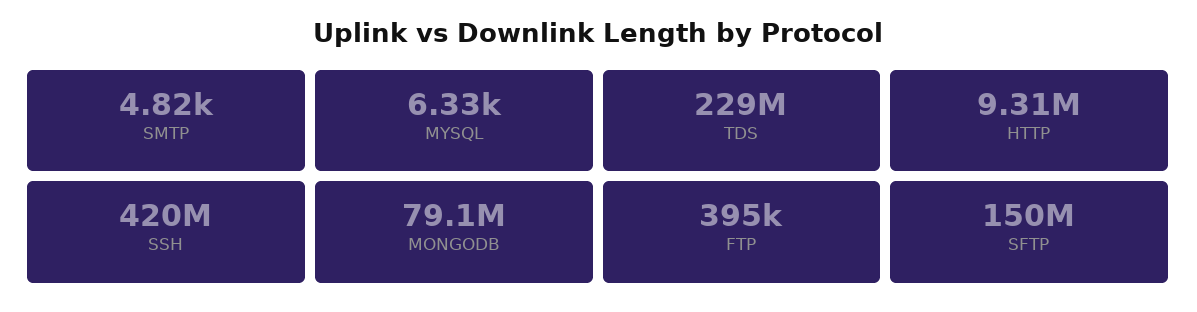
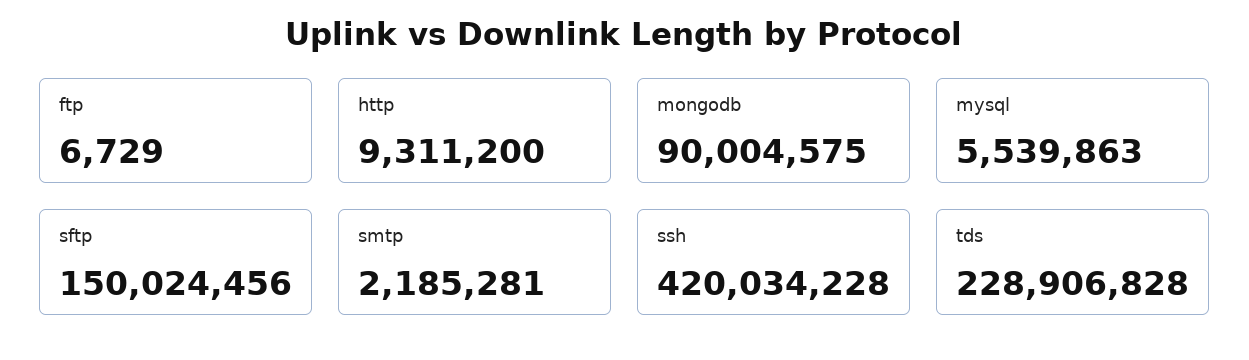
SMTP: 4820 -> 2185281
MYSQL: 6330 -> 5539863
MONGODB: 79100000 -> 90004575
FTP: 395000 -> 6729

